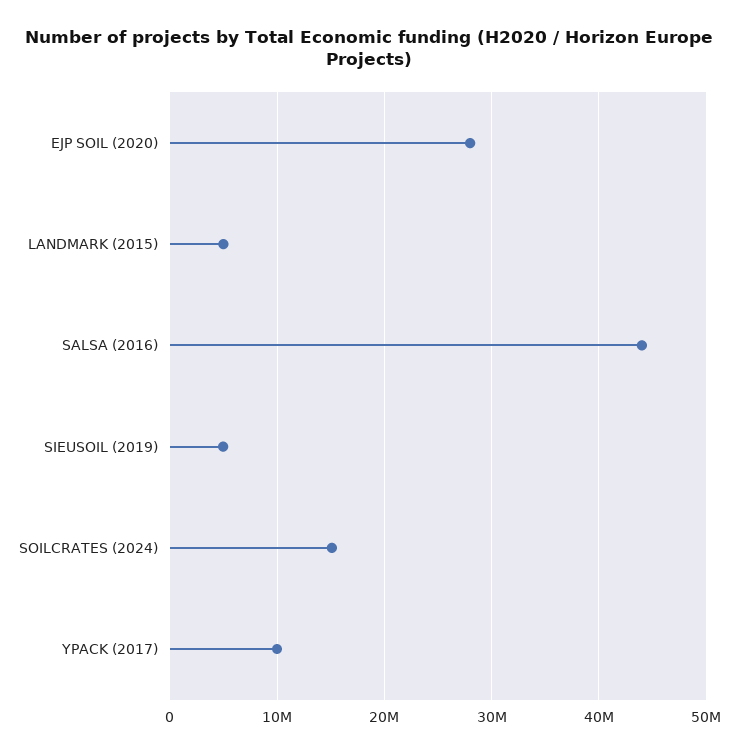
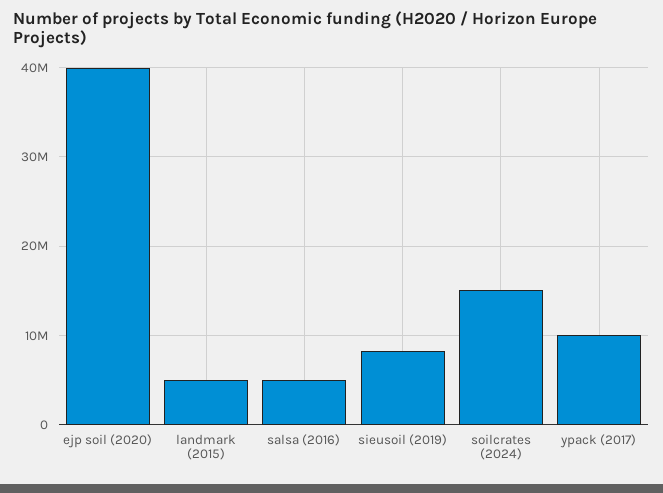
EJP SOIL (2020): 28000000 -> 40000000
SALSA (2016): 44000000 -> 5000000
SIEUSOIL (2019): 5000000 -> 8000000

